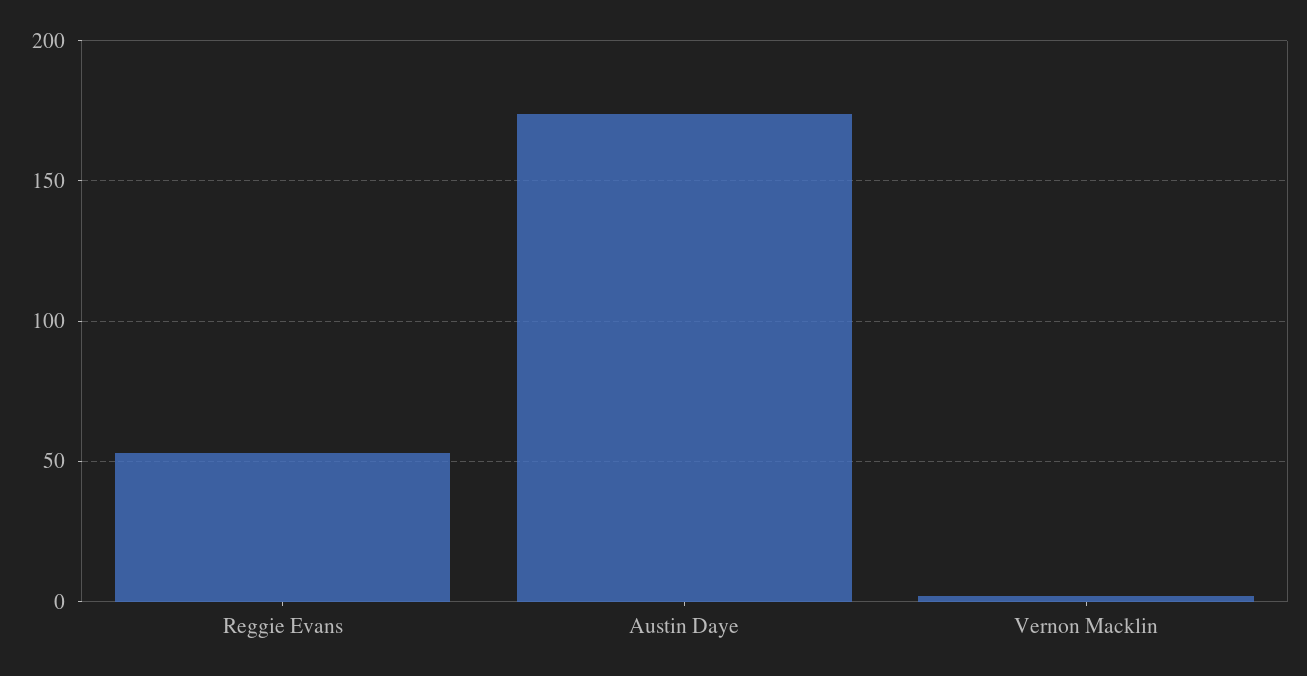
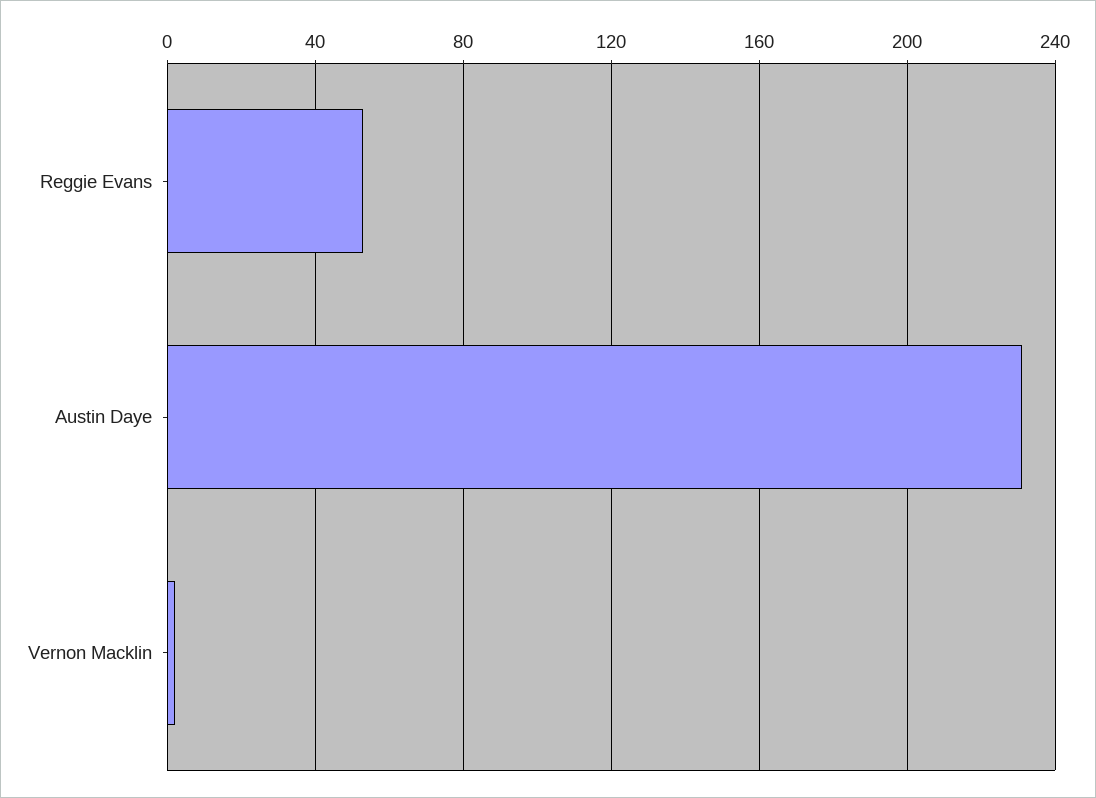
Austin Daye: 175 -> 230

